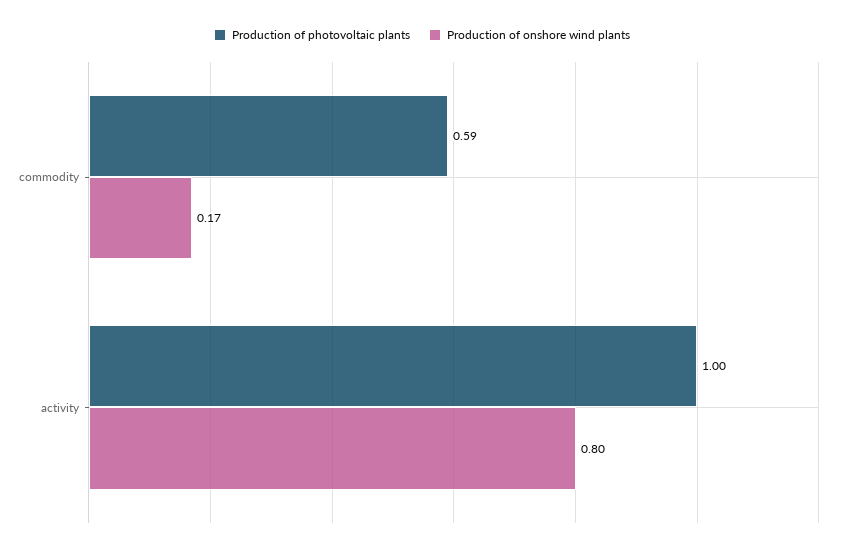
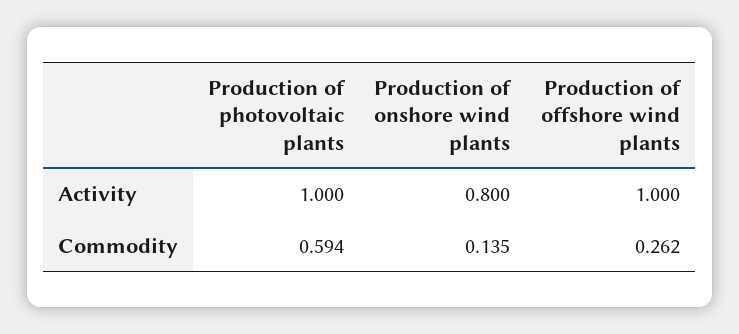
Production of onshore wind plants, commodity: 0.17 -> 0.135
Production of offshore wind plants, activity: none -> 1
Production of offshore wind plants, commodity: none -> 0.262

